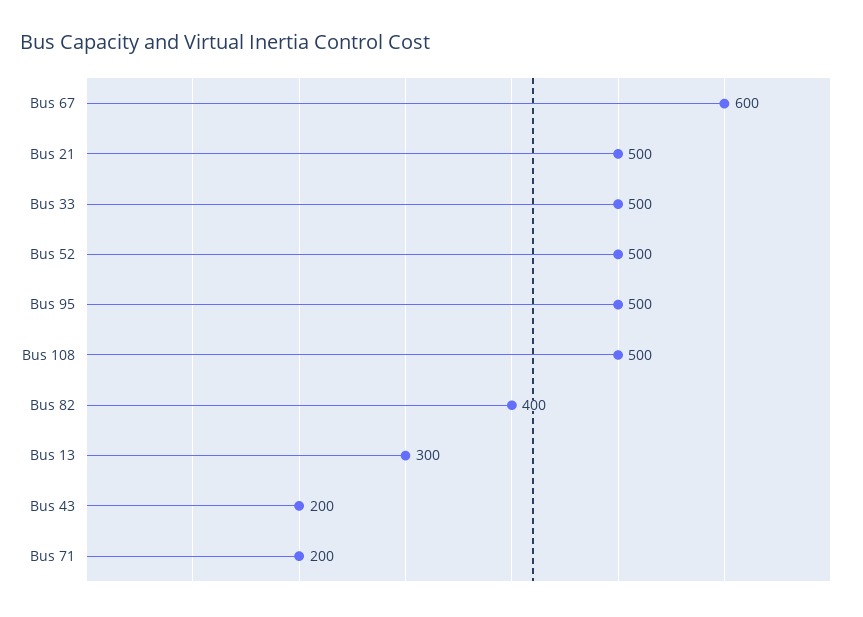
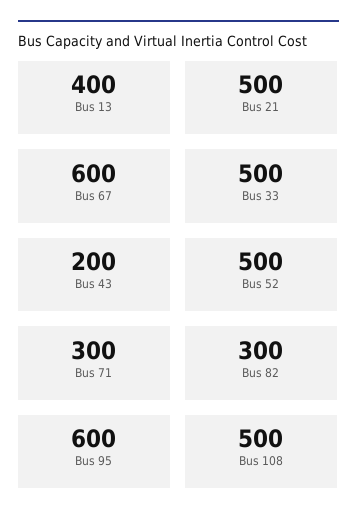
Bus 95: 500 -> 600
Bus 82: 400 -> 300
Bus 13: 300 -> 400
Bus 71: 200 -> 300

